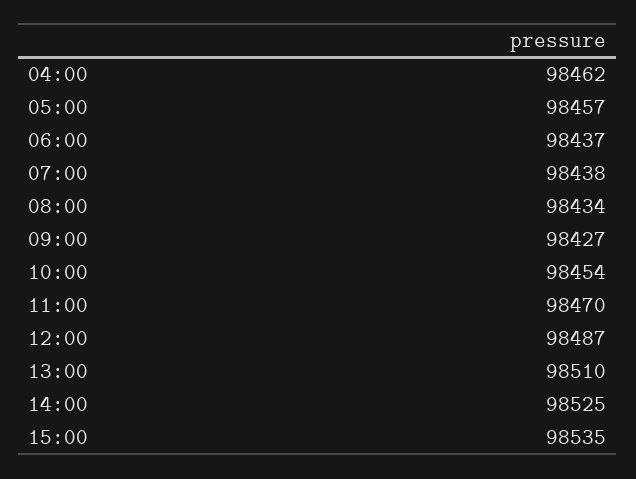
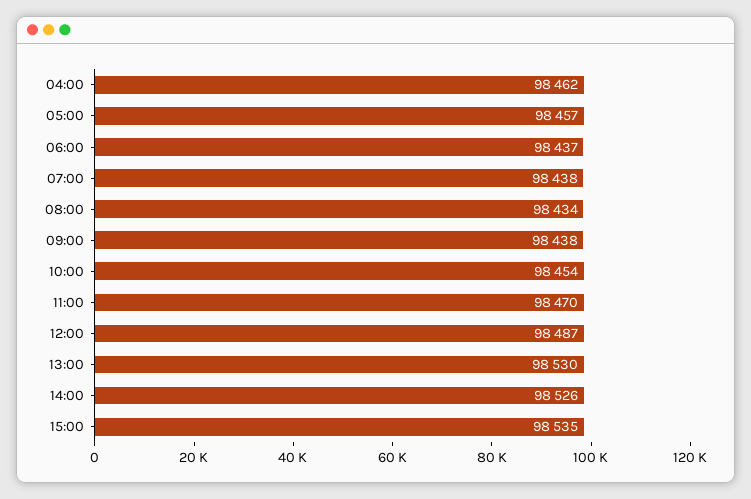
09:00: 98427 -> 98438
13:00: 98510 -> 98530
14:00: 98525 -> 98526

